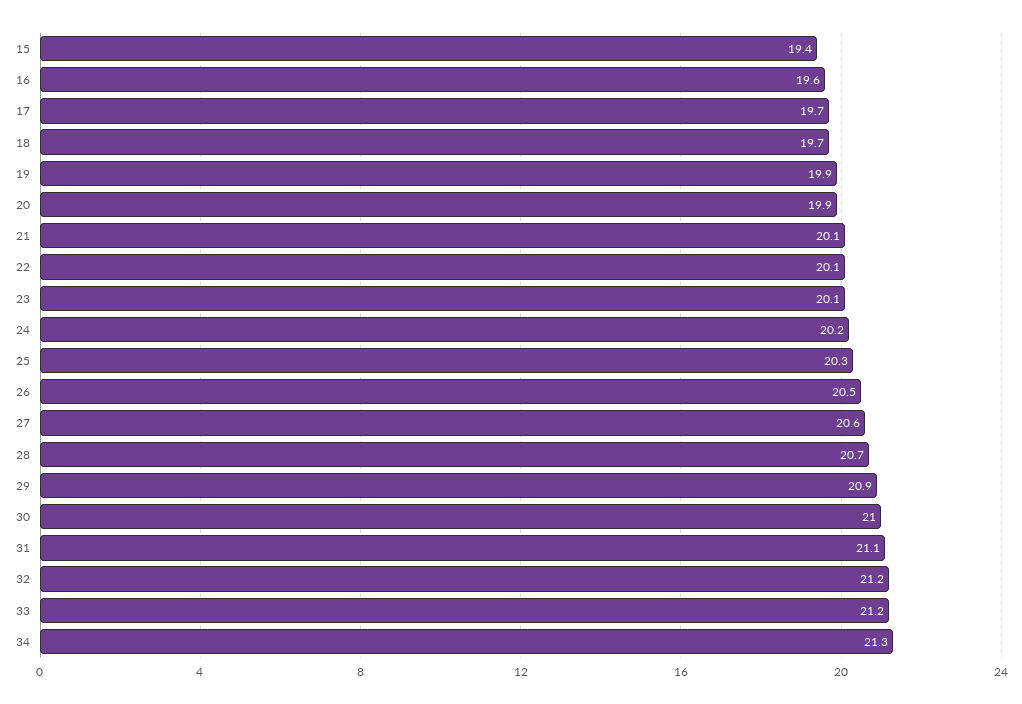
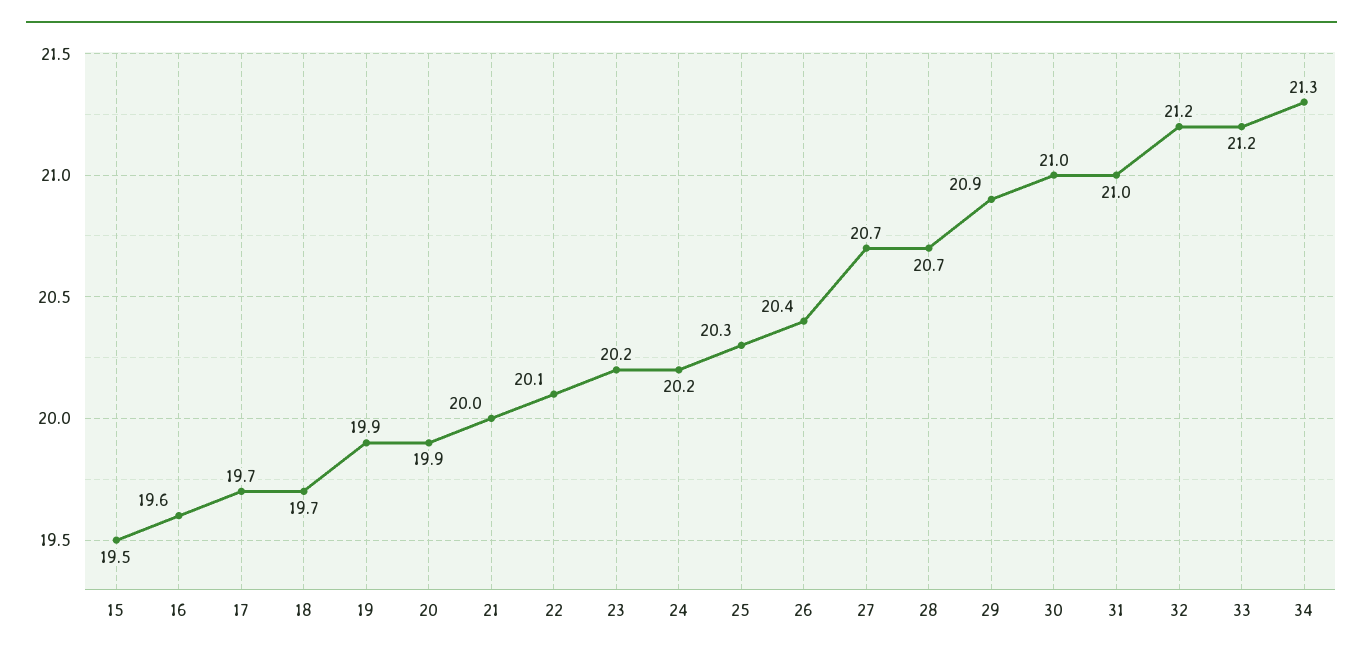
15: 19.4 -> 19.5
21: 20.1 -> 20
23: 20.1 -> 20.2
26: 20.5 -> 20.4
27: 20.6 -> 20.7
31: 21.1 -> 21

